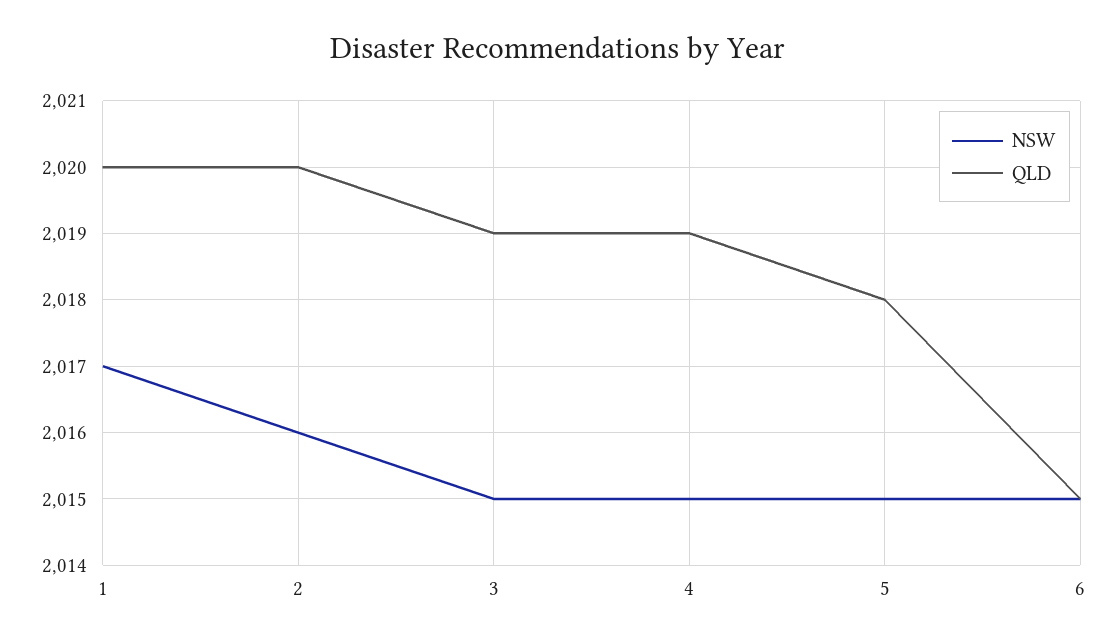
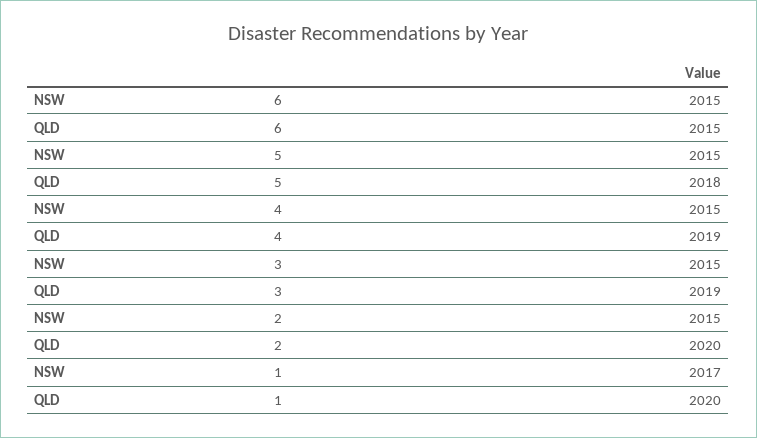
NSW, 2: 2016 -> 2015

